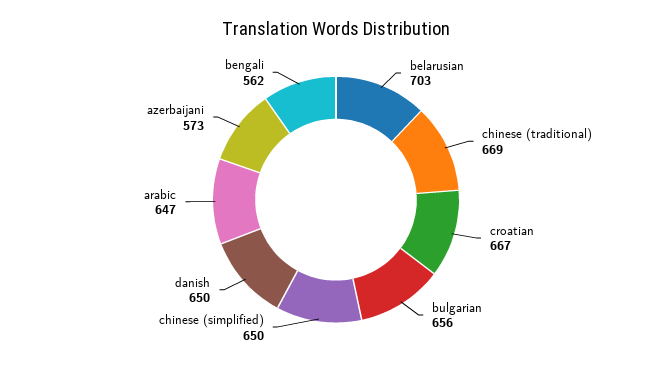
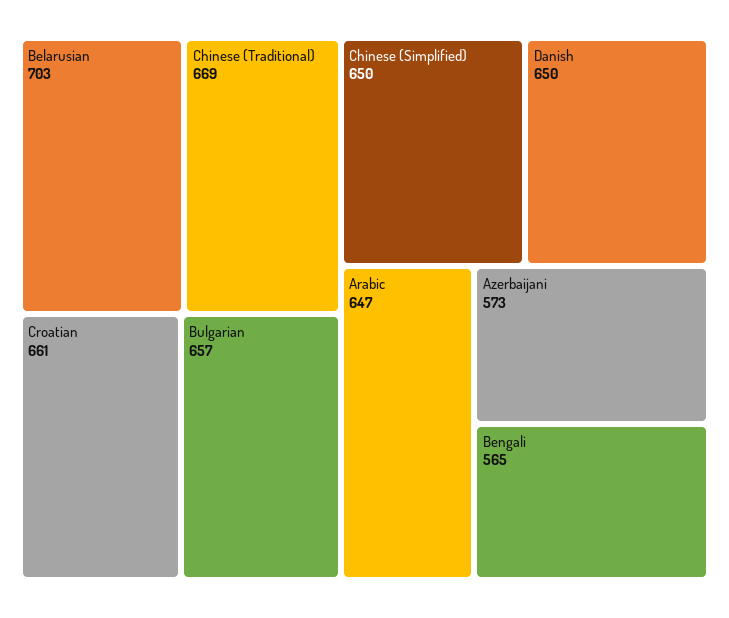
croatian: 667 -> 661
bulgarian: 656 -> 657
bengali: 562 -> 565

